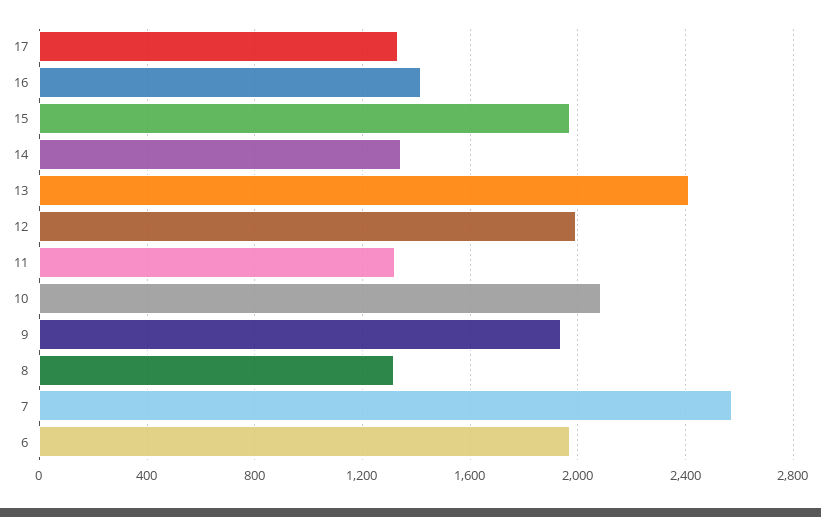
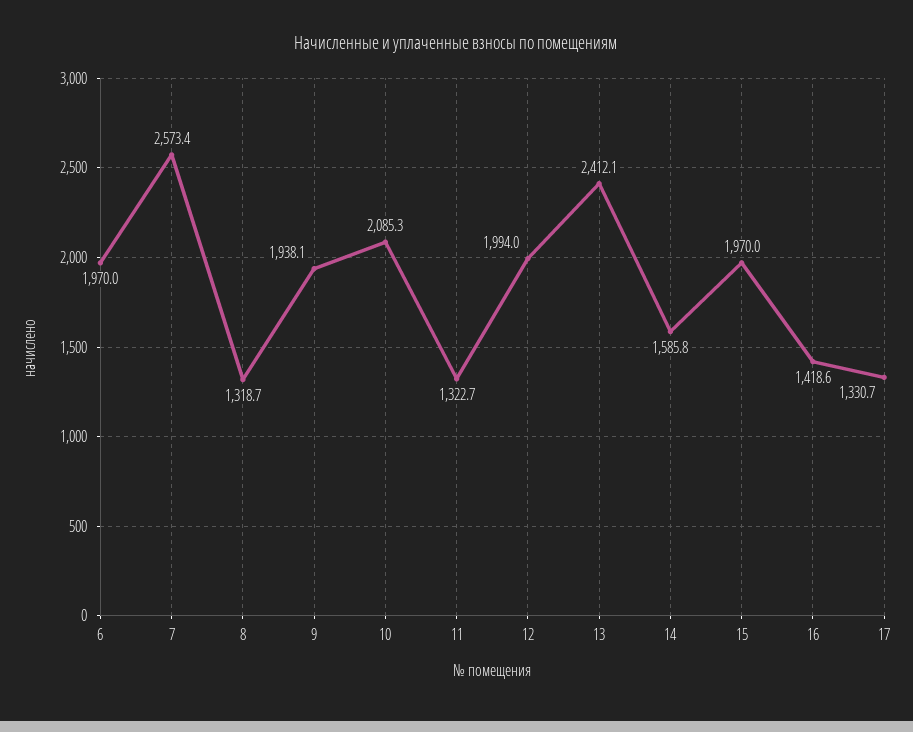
14: 1350 -> 1585.8

